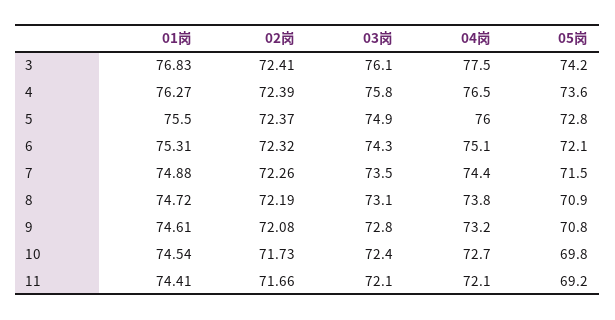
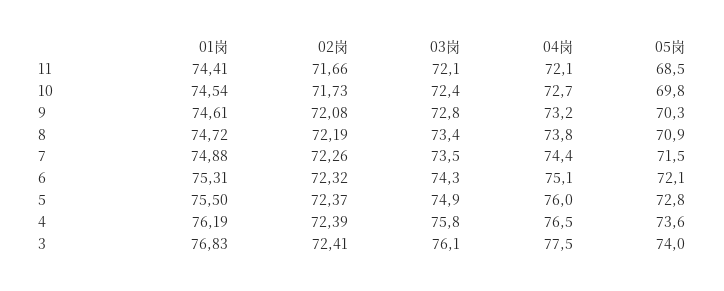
05岗, 3: 74.2 -> 74
01岗, 4: 76.27 -> 76.19
03岗, 8: 73.1 -> 73.4
05岗, 9: 70.8 -> 70.3
05岗, 11: 69.2 -> 68.5

